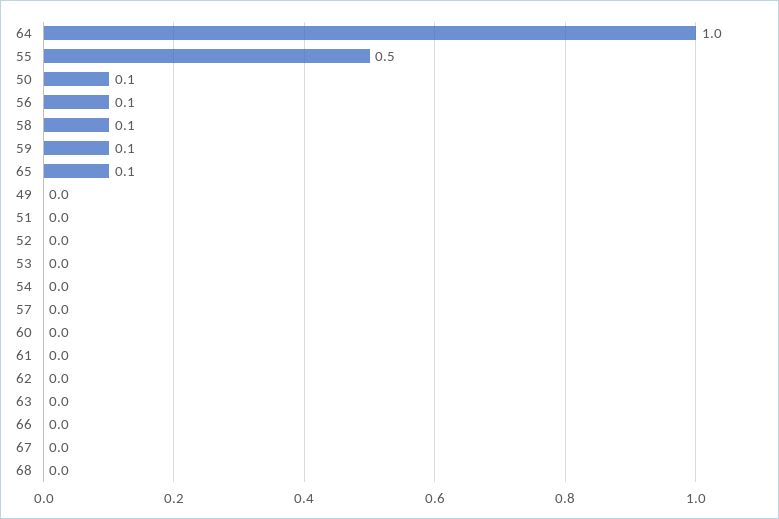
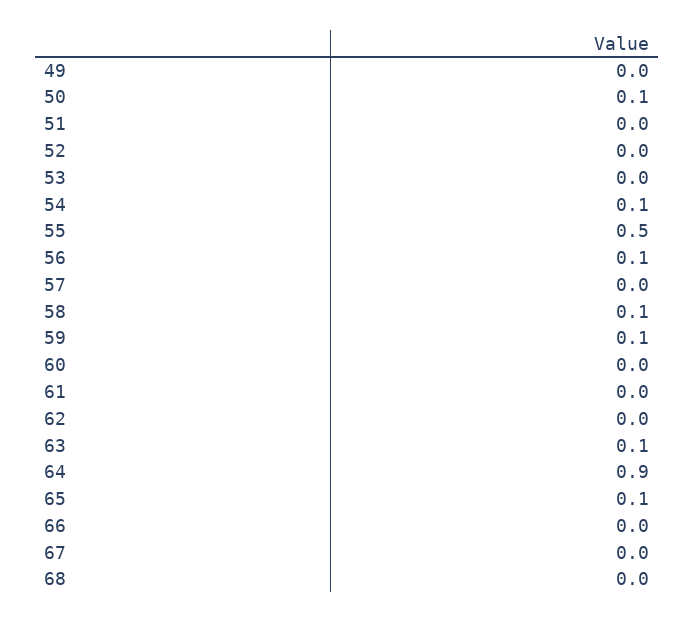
64: 1 -> 0.9
54: 0 -> 0.1
63: 0 -> 0.1

